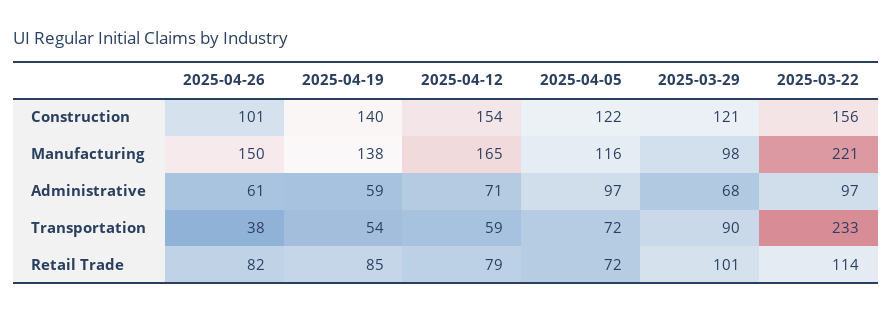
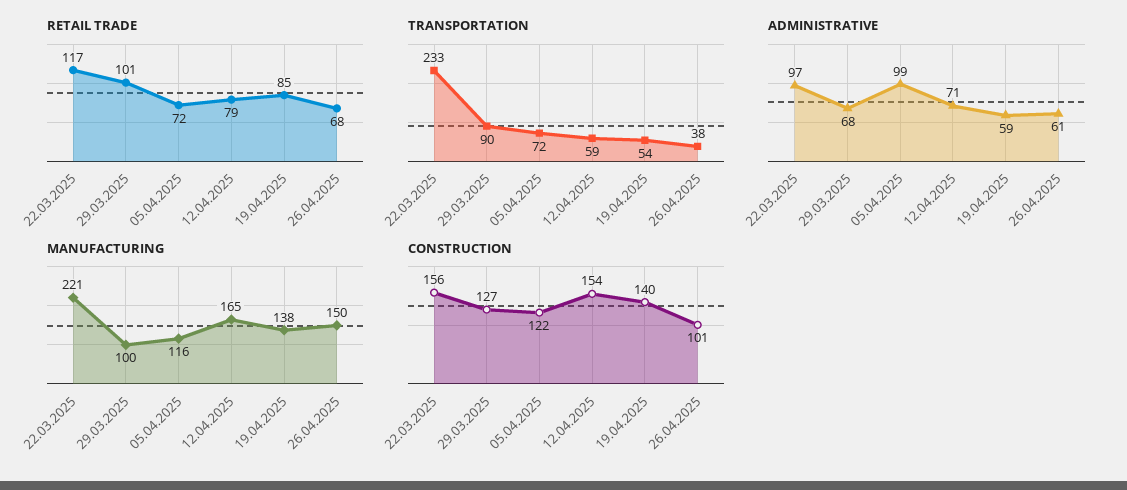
Construction, 2025-03-29: 121 -> 127
Manufacturing, 2025-03-29: 98 -> 100
Administrative, 2025-04-05: 97 -> 99
Retail Trade, 2025-04-26: 82 -> 68
Retail Trade, 2025-03-22: 114 -> 117

